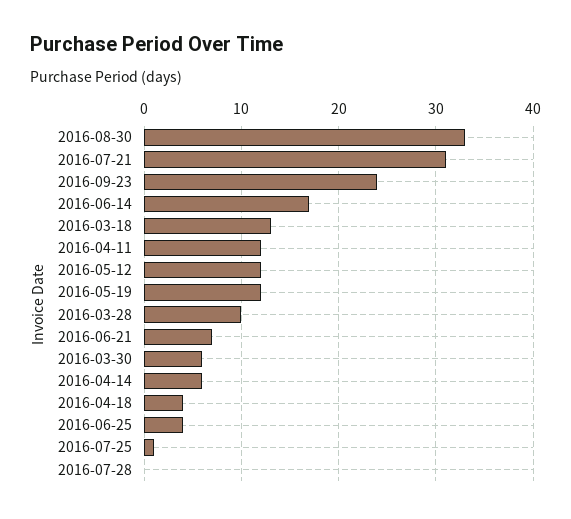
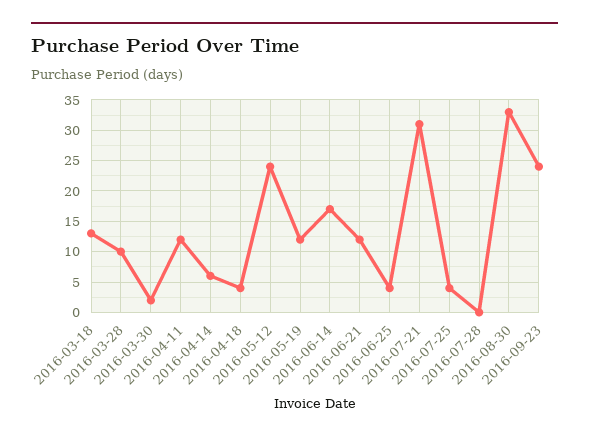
2016-05-12: 12 -> 24
2016-06-21: 7 -> 12
2016-03-30: 6 -> 2
2016-07-25: 1 -> 4

